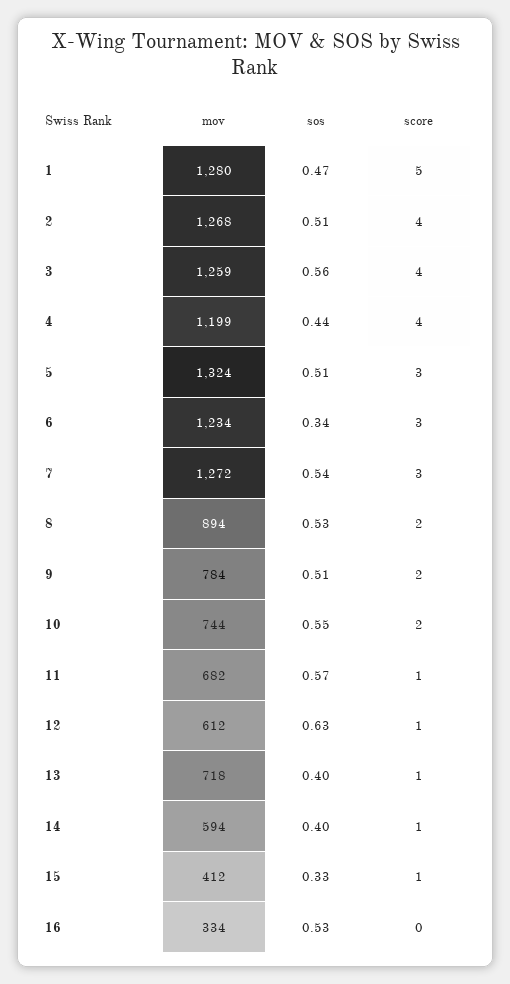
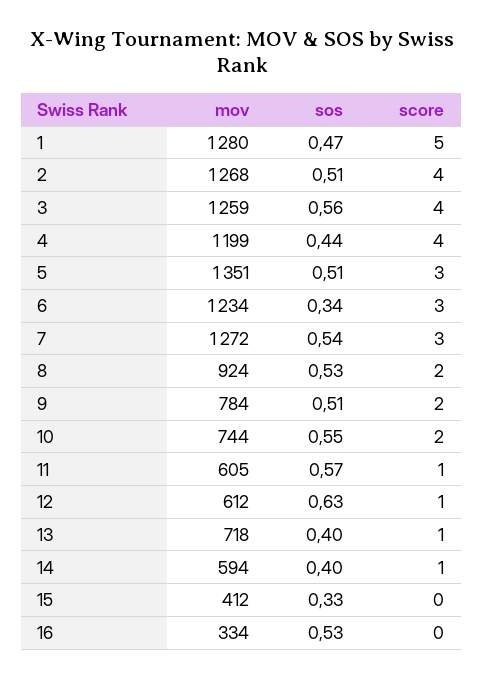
mov, 5: 1324 -> 1351
mov, 8: 894 -> 924
mov, 11: 682 -> 605
score, 15: 1 -> 0

